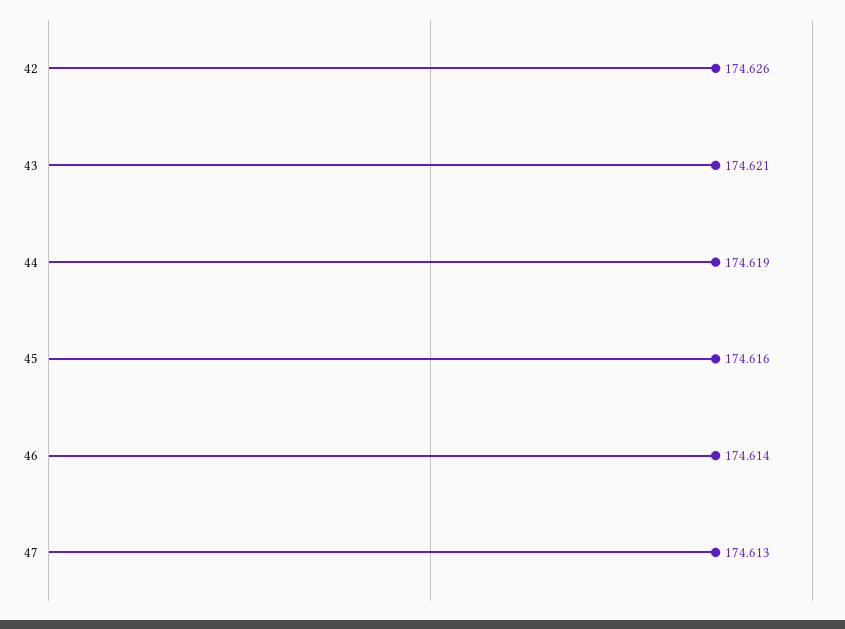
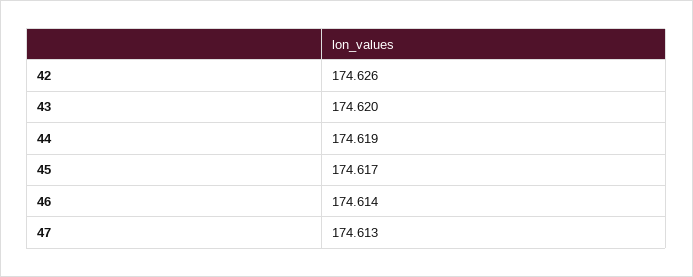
43: 174.621 -> 174.62
45: 174.616 -> 174.617

